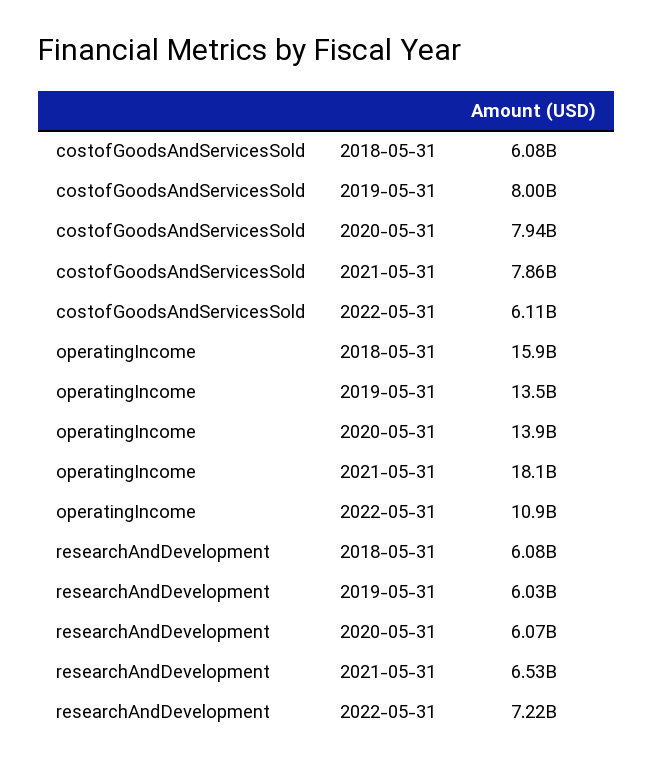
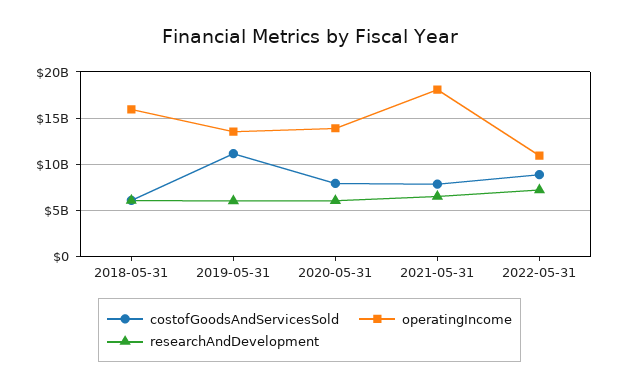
costofGoodsAndServicesSold, 2019-05-31: 8000000000 -> 11000000000
costofGoodsAndServicesSold, 2022-05-31: 6110000000 -> 9000000000

